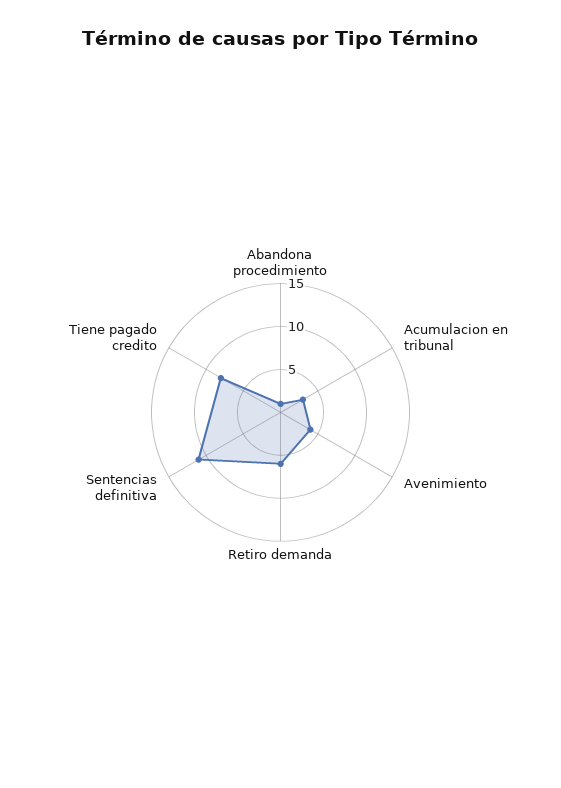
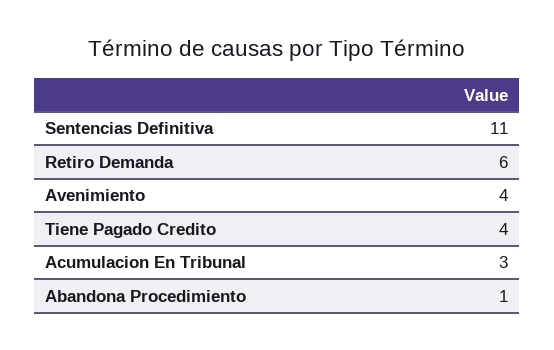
Tiene pagado credito: 8 -> 4

